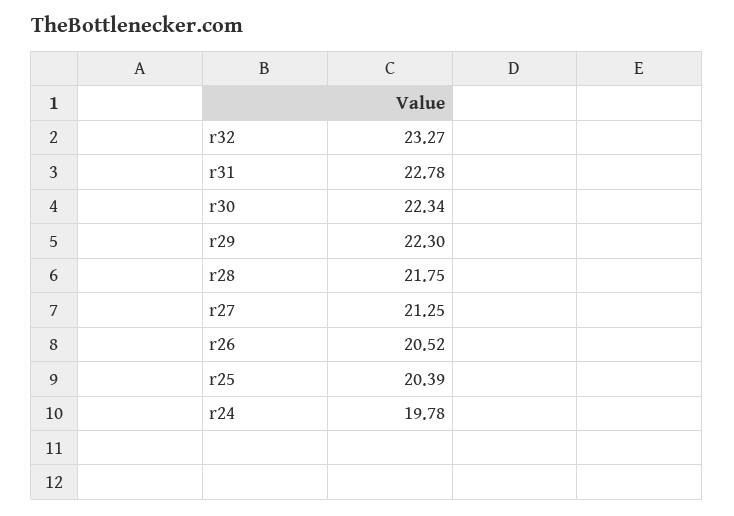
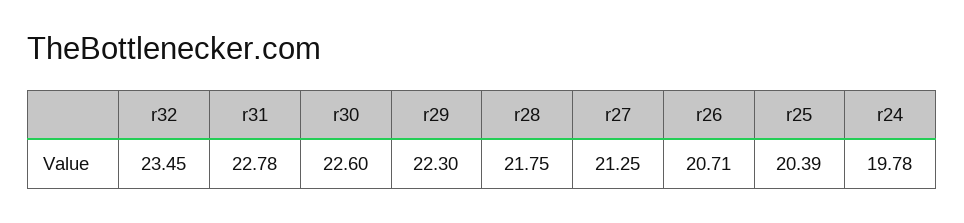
r32: 23.27 -> 23.45
r30: 22.34 -> 22.6
r26: 20.52 -> 20.71

